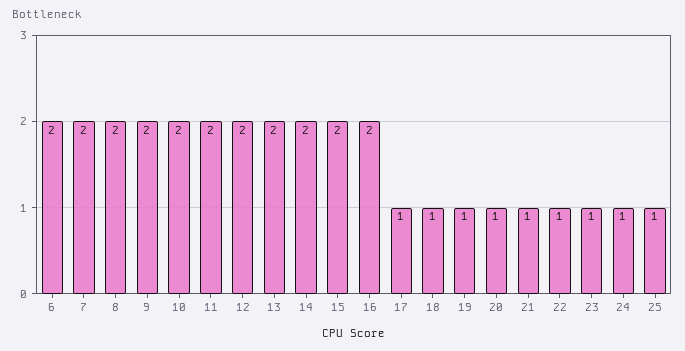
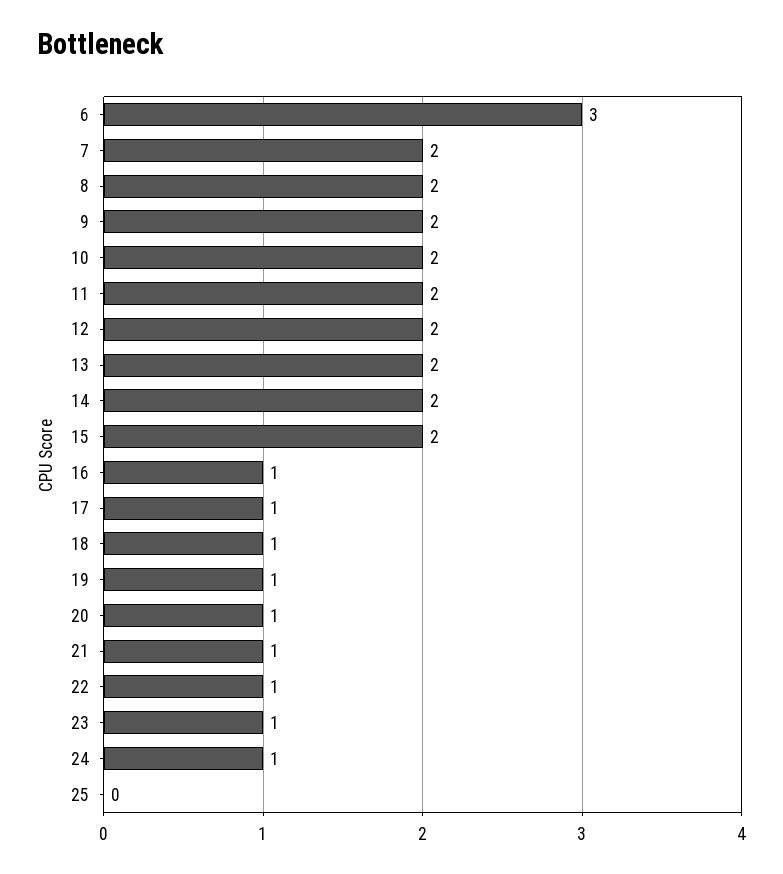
6: 2 -> 3
16: 2 -> 1
25: 1 -> 0

